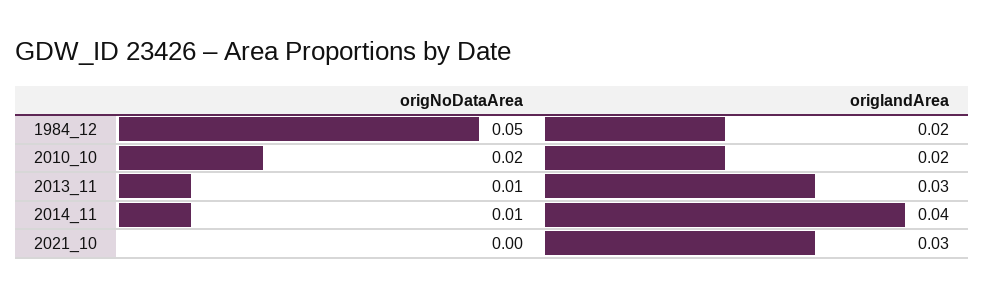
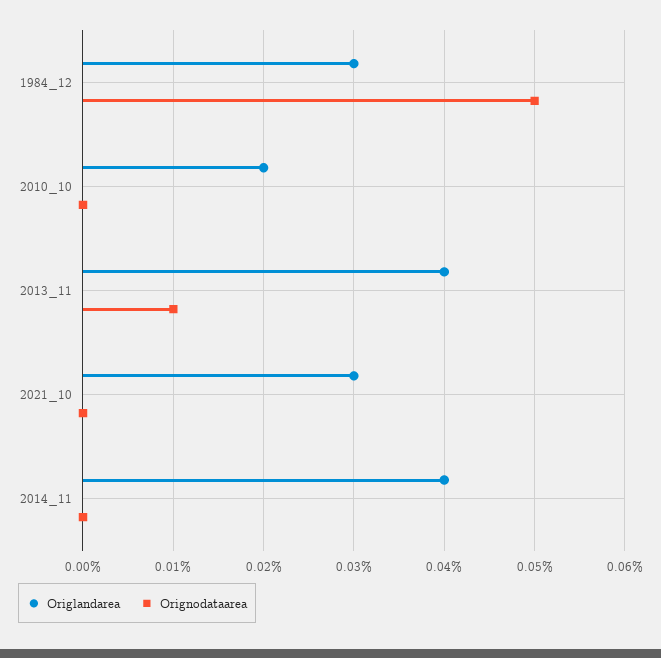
origlandArea, 1984_12: 0.02 -> 0.03
origNoDataArea, 2010_10: 0.02 -> 0
origlandArea, 2013_11: 0.03 -> 0.04
origNoDataArea, 2014_11: 0.01 -> 0

